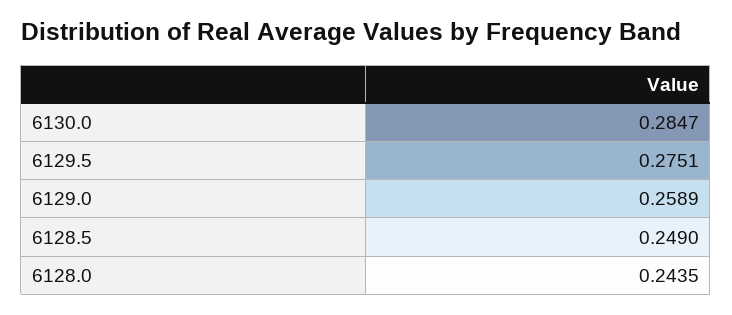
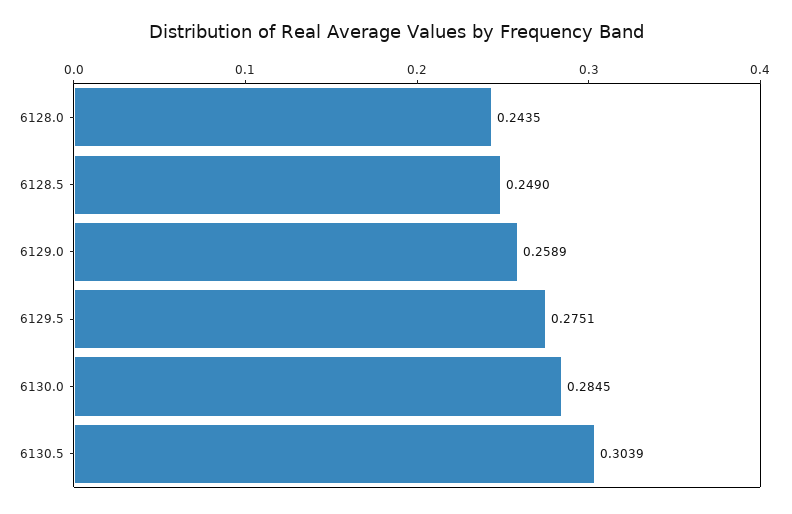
6130.0: 0.2847 -> 0.2845
6130.5: none -> 0.3039

